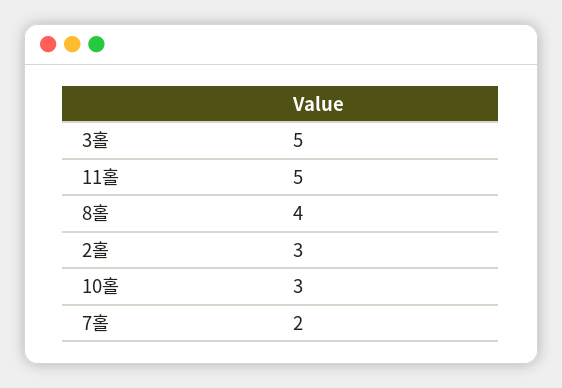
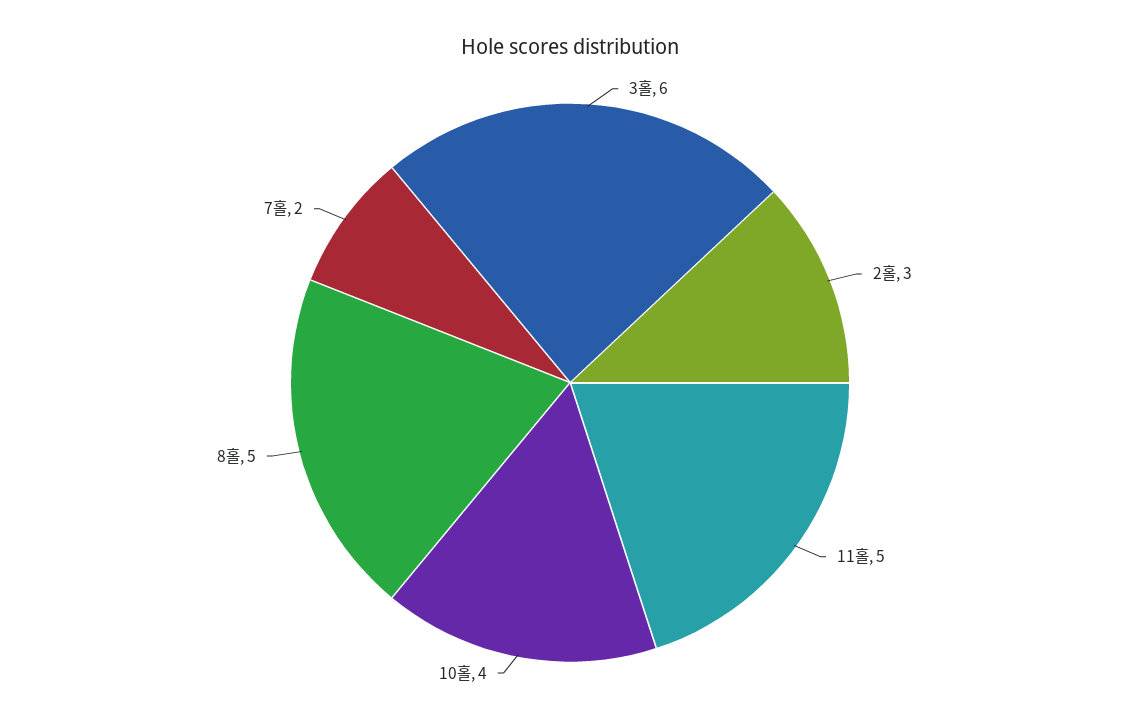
3홀: 5 -> 6
8홀: 4 -> 5
10홀: 3 -> 4

